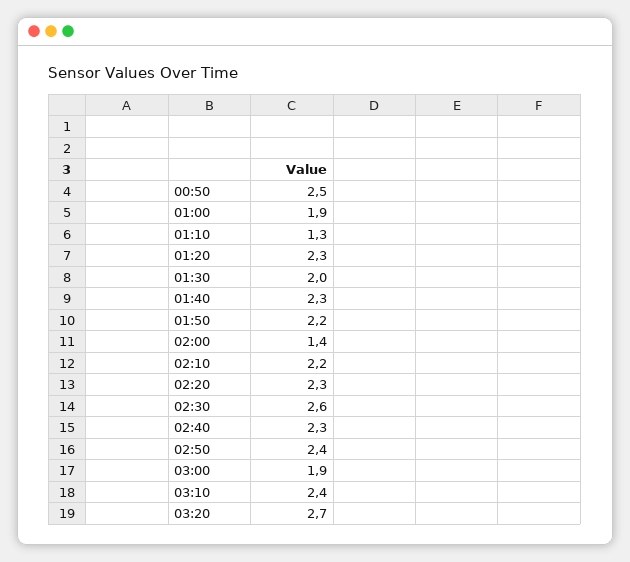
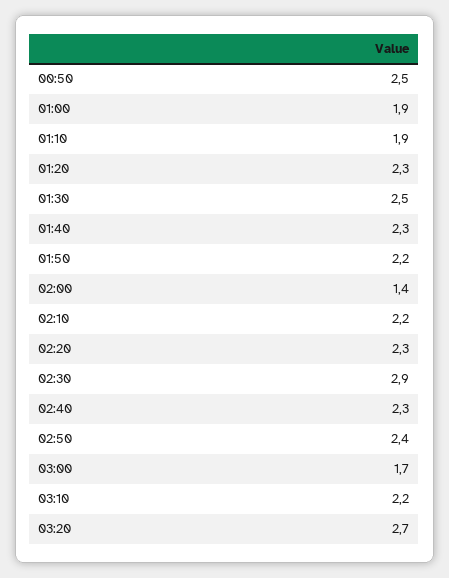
01:10: 1.3 -> 1.9
01:30: 2 -> 2.5
02:30: 2.6 -> 2.9
03:00: 1.9 -> 1.7
03:10: 2.4 -> 2.2

